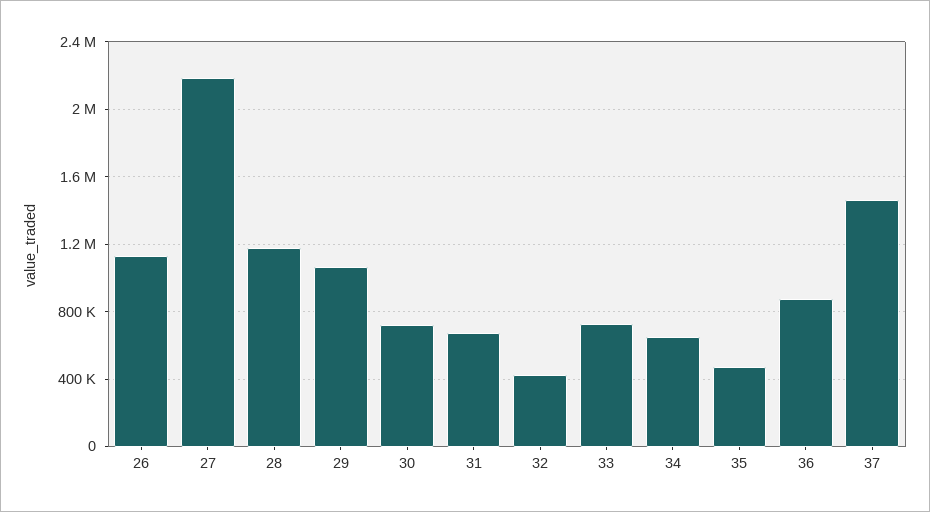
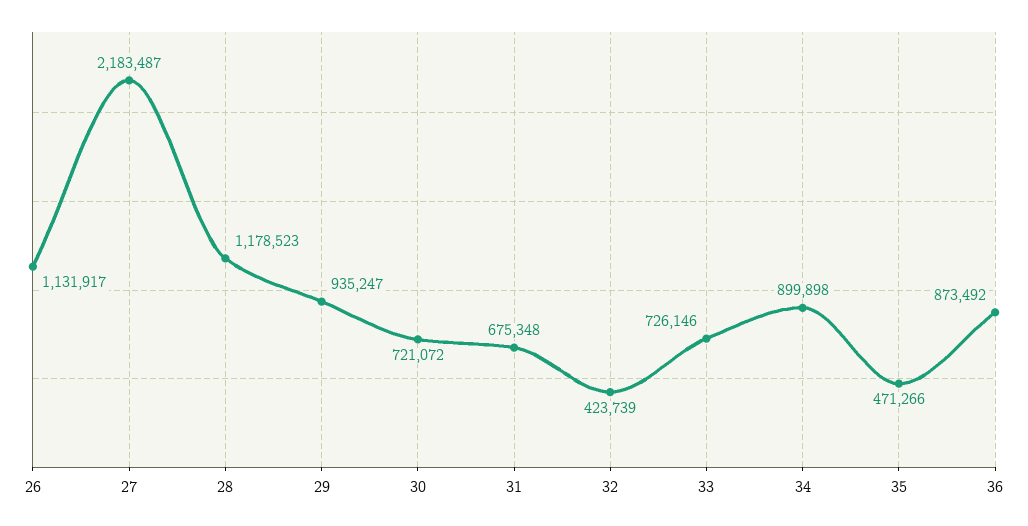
29: 1050000 -> 935247
34: 650000 -> 899898
37: 1450000 -> none

